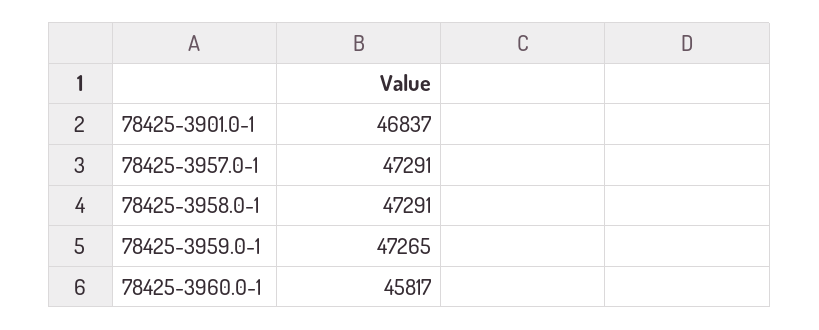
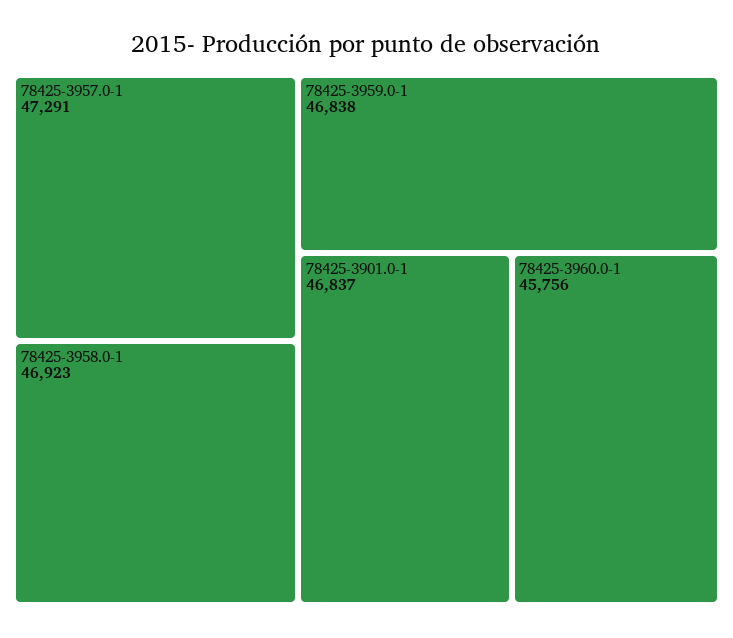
78425-3958.0-1: 47291 -> 46923
78425-3959.0-1: 47265 -> 46838
78425-3960.0-1: 45817 -> 45756

